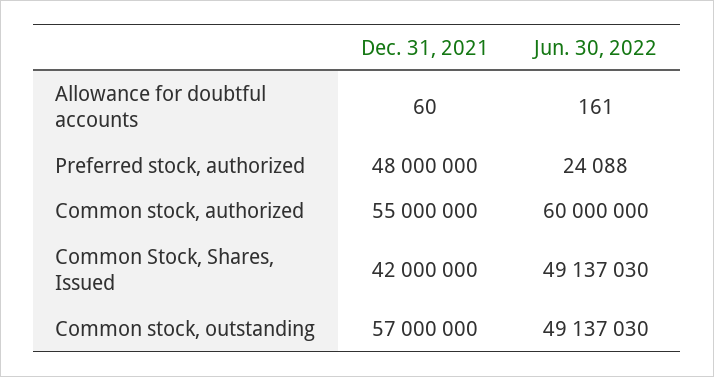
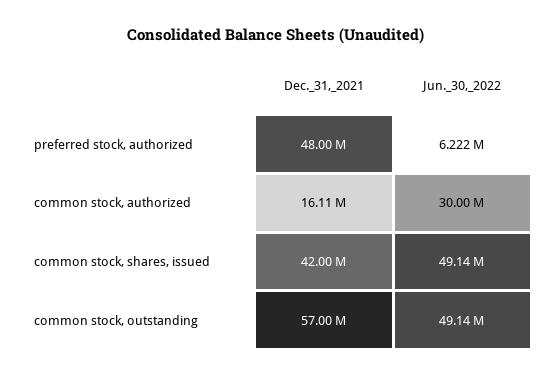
Dec. 31, 2021, Allowance for doubtful accounts: 60 -> none
Jun. 30, 2022, Allowance for doubtful accounts: 161 -> none
Jun. 30, 2022, Preferred stock, authorized: 24088 -> 6222000
Dec. 31, 2021, Common stock, authorized: 55000000 -> 16110000
Jun. 30, 2022, Common stock, authorized: 60000000 -> 30000000

